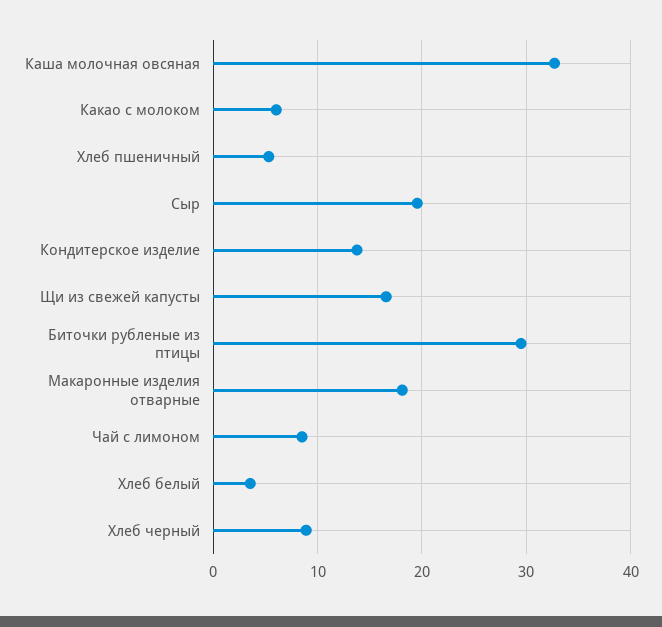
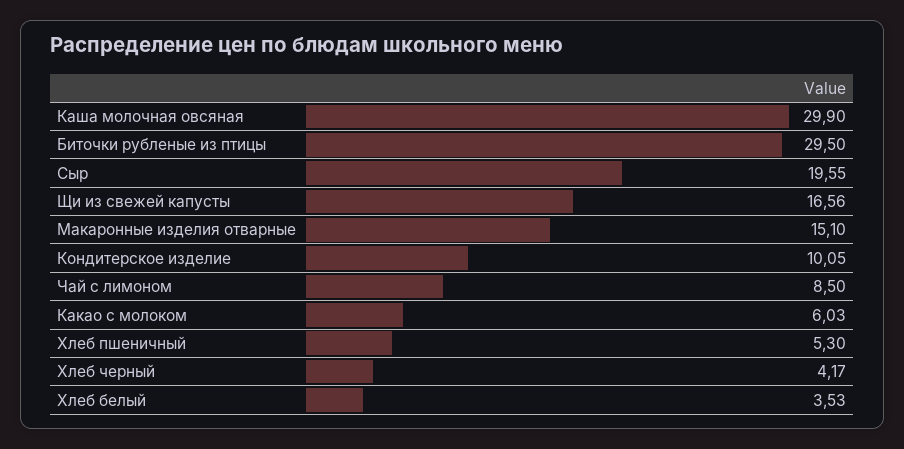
Каша молочная овсяная: 33 -> 29.9
Кондитерское изделие: 14 -> 10.05
Макаронные изделия отварные: 18 -> 15.1
Хлеб черный: 9 -> 4.17

